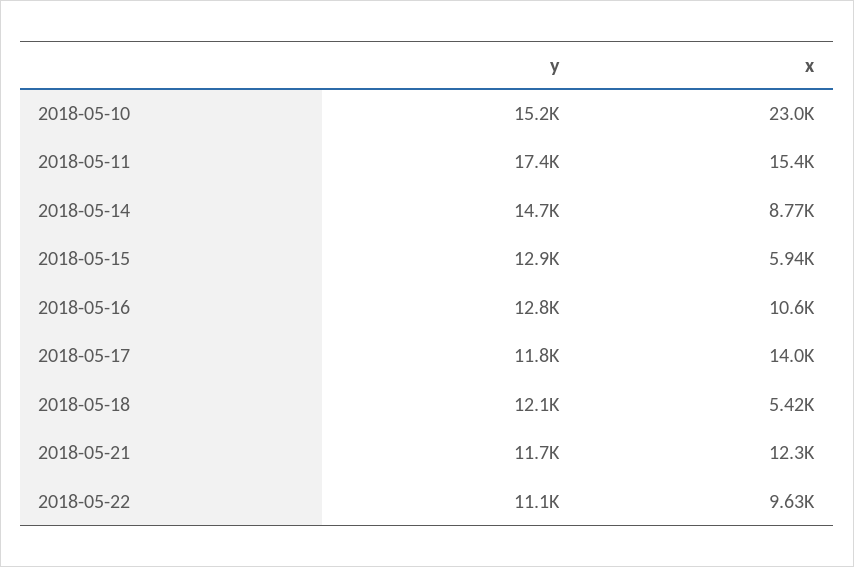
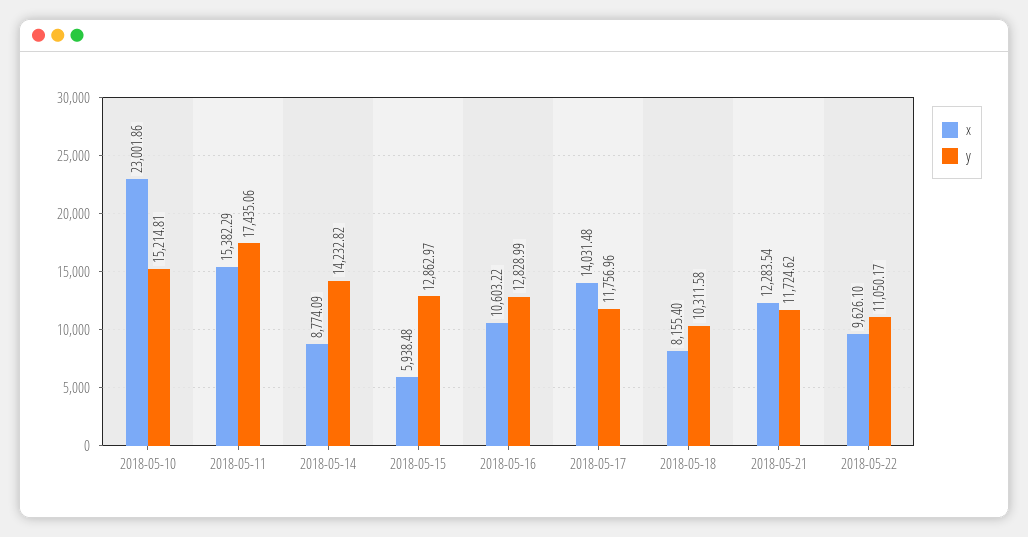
y, 2018-05-14: 14700 -> 14232.82
y, 2018-05-18: 12100 -> 10311.58
x, 2018-05-18: 5420 -> 8155.4

